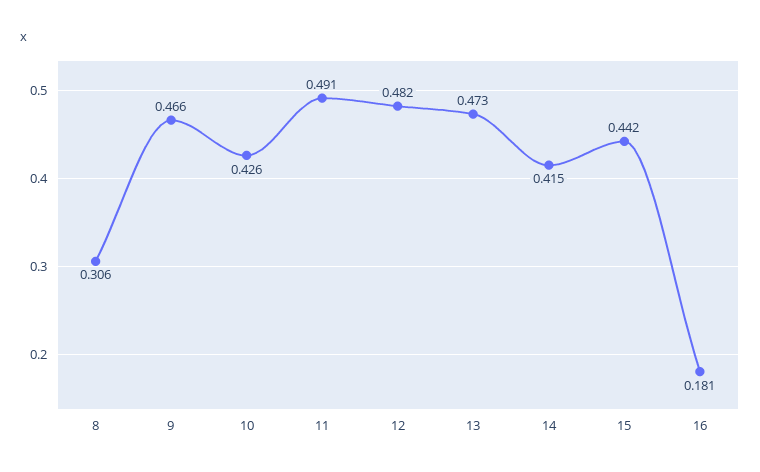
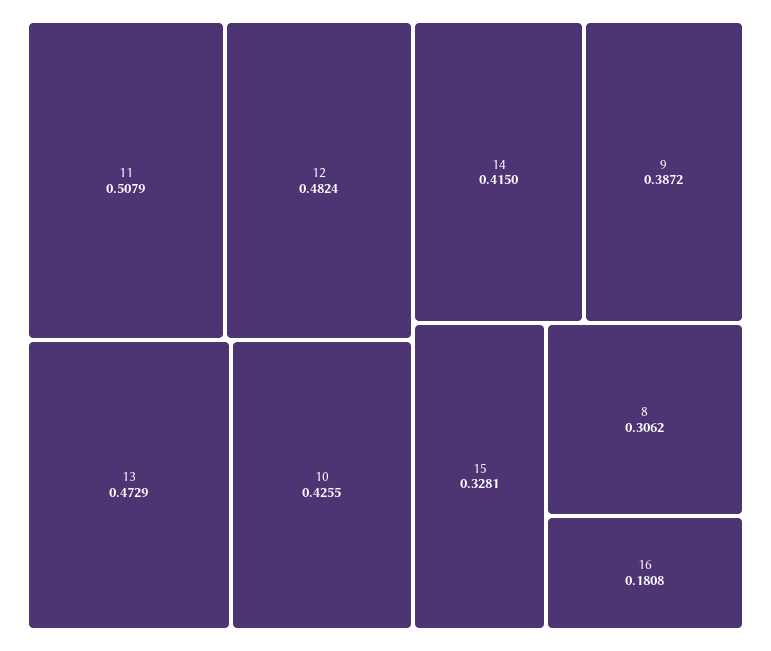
9: 0.466 -> 0.3872
11: 0.491 -> 0.5079
15: 0.442 -> 0.3281

